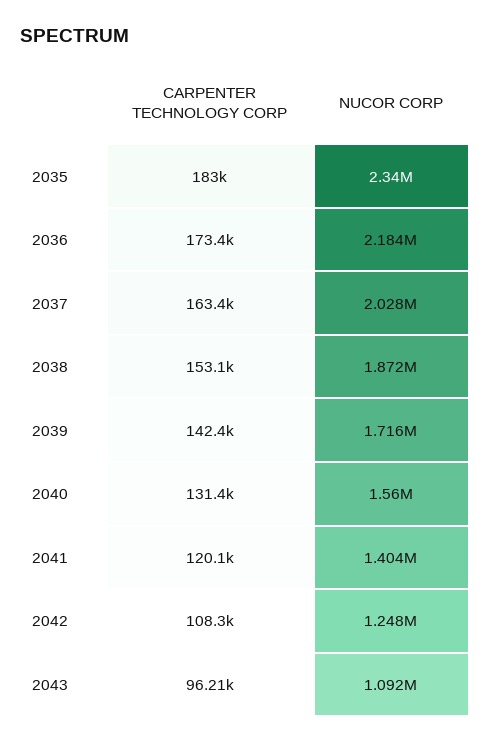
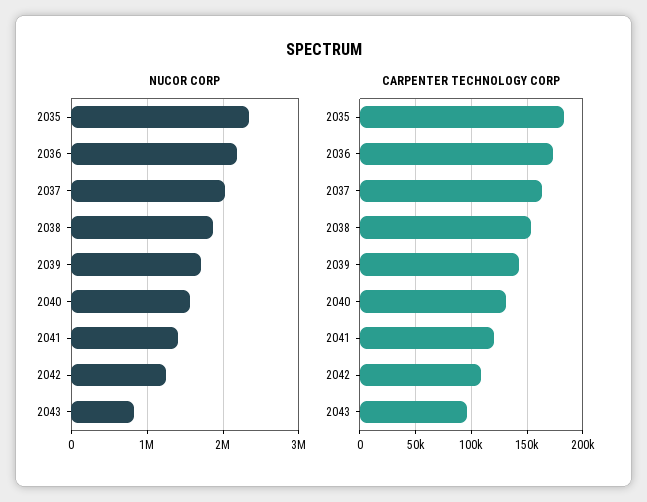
NUCOR CORP, 2043: 1092000 -> 800000

